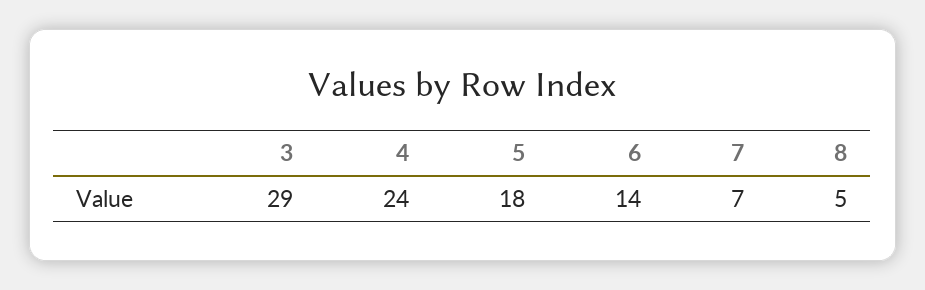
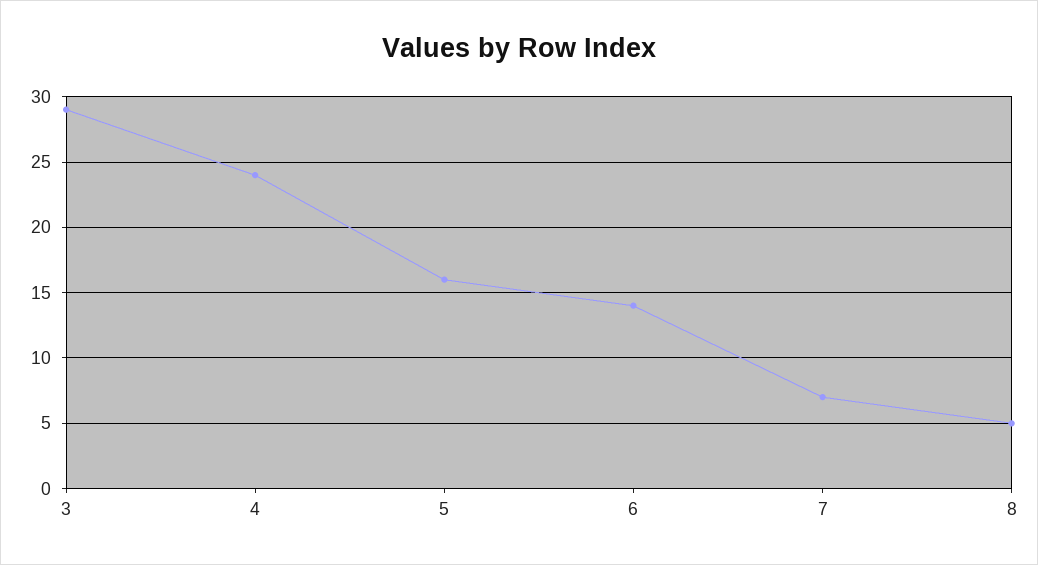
5: 18 -> 16

